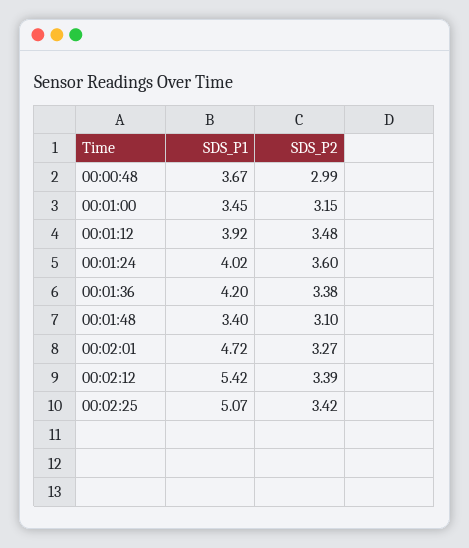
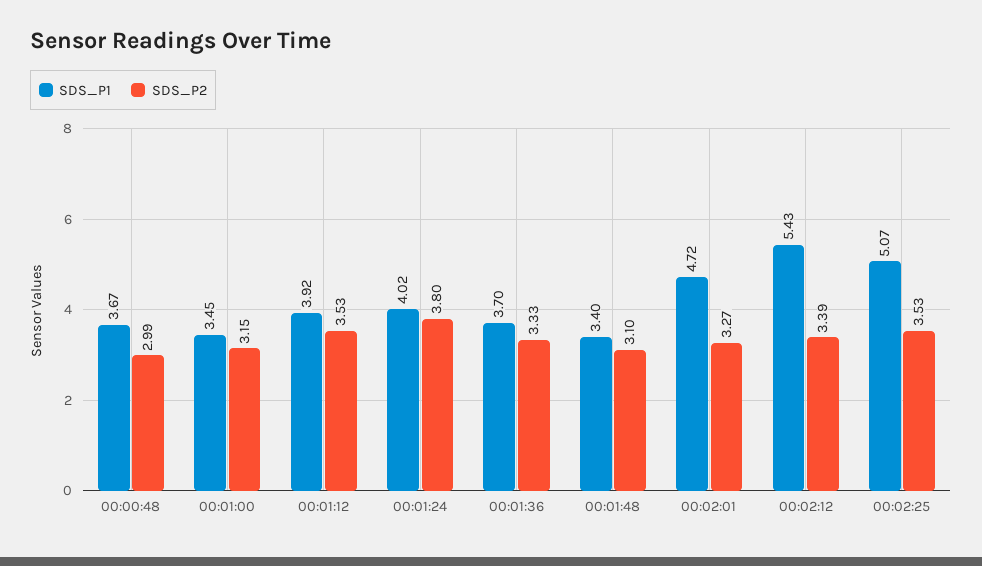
SDS_P2, 00:01:12: 3.48 -> 3.53
SDS_P2, 00:01:24: 3.6 -> 3.8
SDS_P1, 00:01:36: 4.2 -> 3.7
SDS_P2, 00:01:36: 3.38 -> 3.33
SDS_P1, 00:02:12: 5.42 -> 5.43
SDS_P2, 00:02:25: 3.42 -> 3.53

